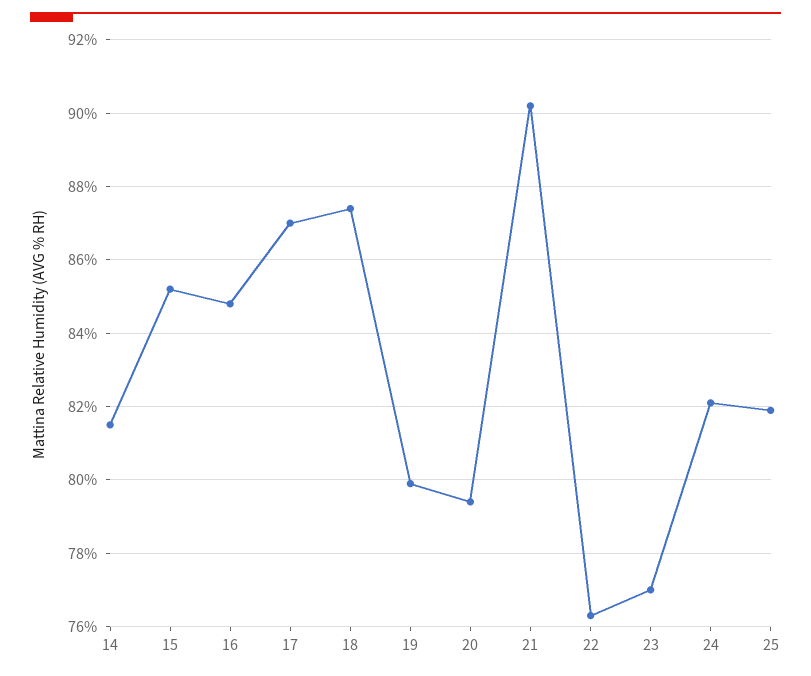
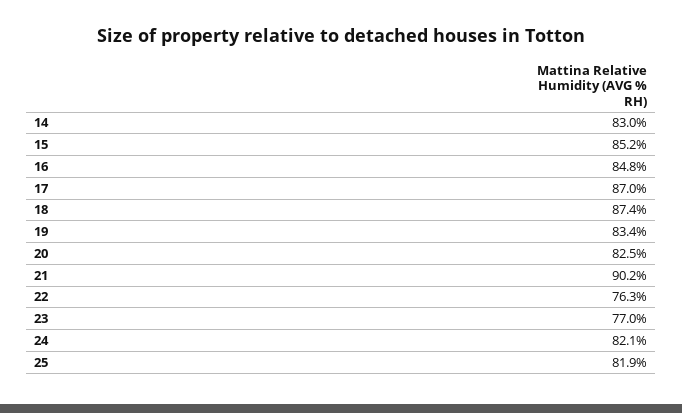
14: 81.5 -> 83
19: 80 -> 83.4
20: 79.5 -> 82.5

